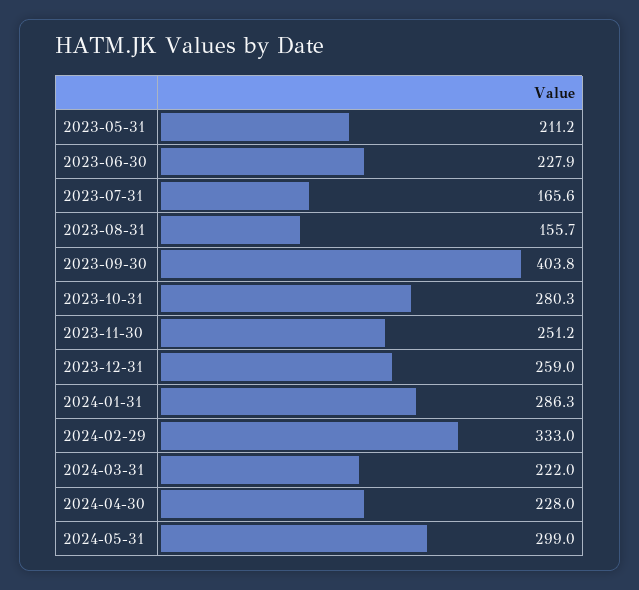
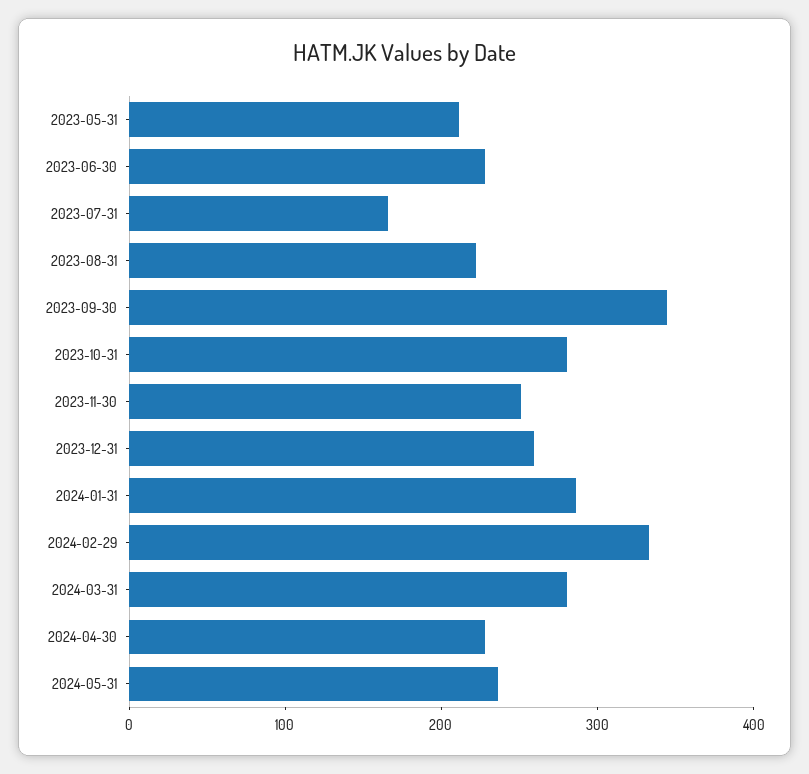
2023-08-31: 155.7 -> 220
2023-09-30: 403.8 -> 340
2024-03-31: 222 -> 280
2024-05-31: 299 -> 240

